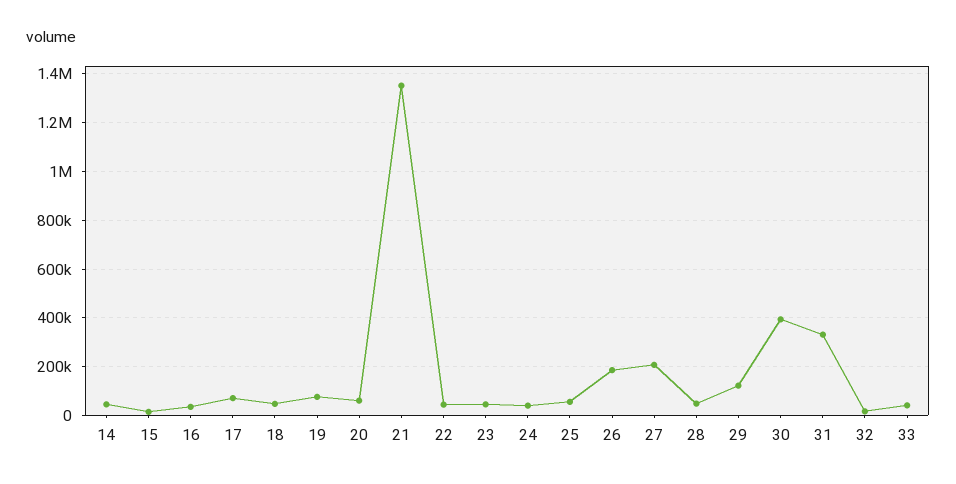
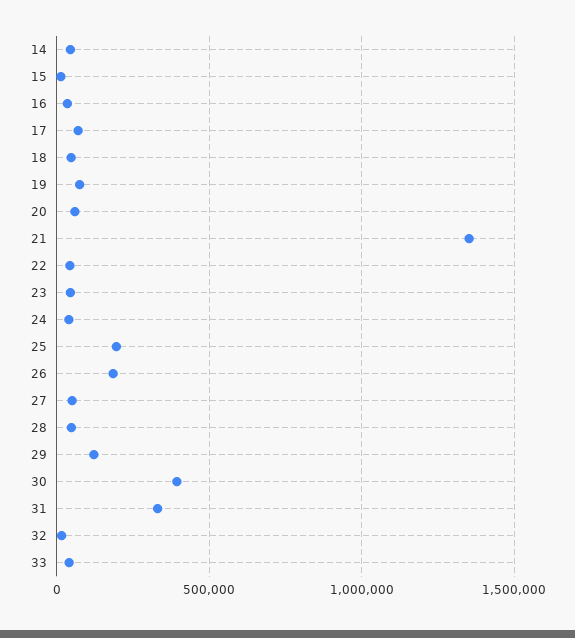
25: 50000 -> 200000
27: 200000 -> 50000

